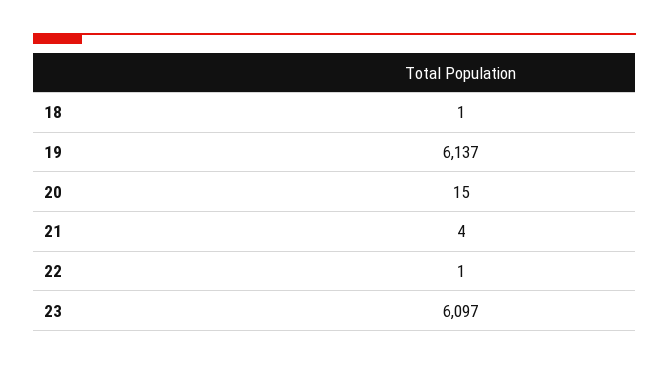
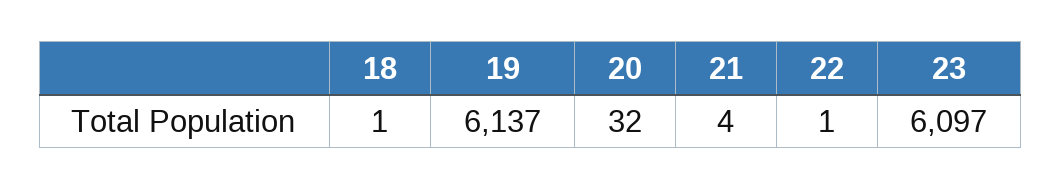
20: 15 -> 32

